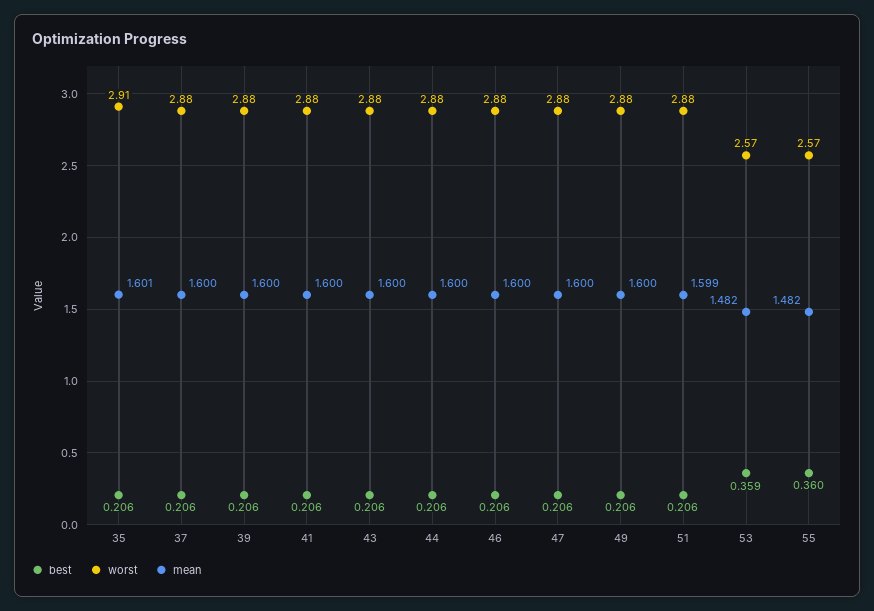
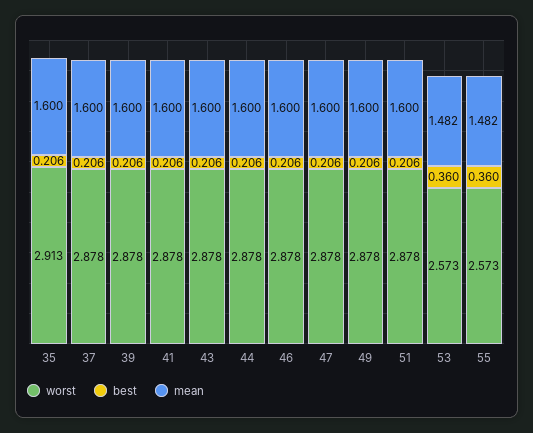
mean, 35: 1.601 -> 1.6
mean, 51: 1.599 -> 1.6
best, 53: 0.359 -> 0.36

